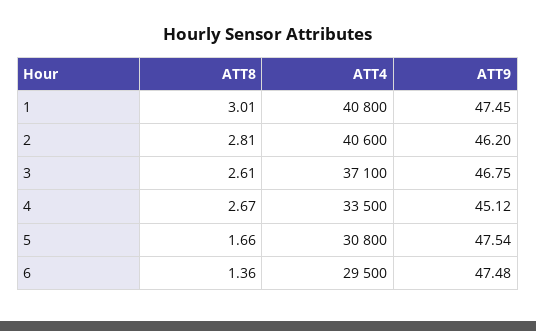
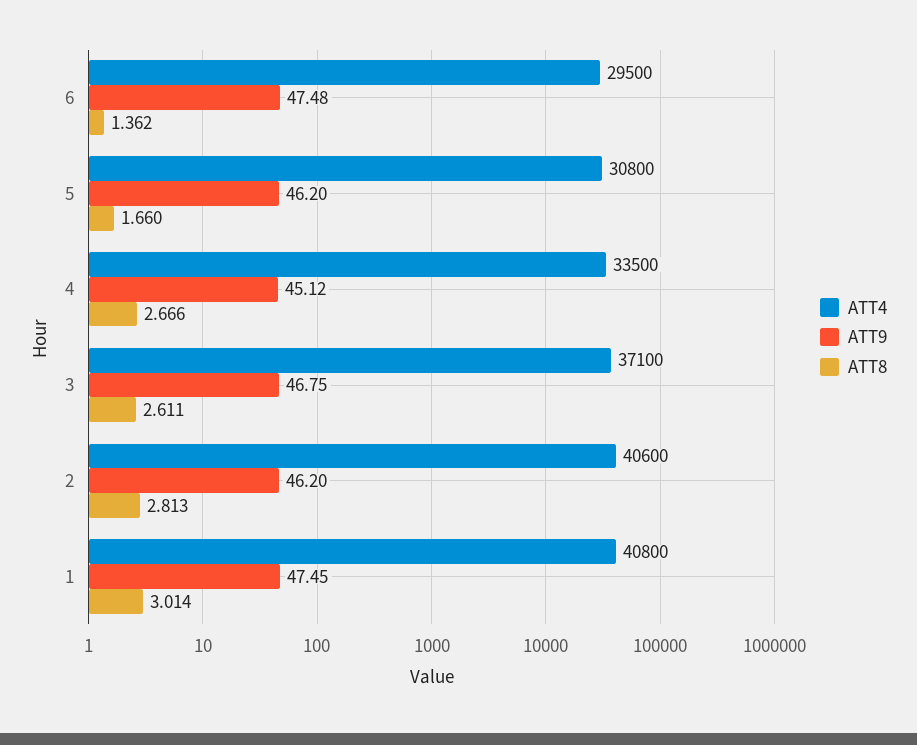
ATT9, 5: 47.54 -> 46.2

